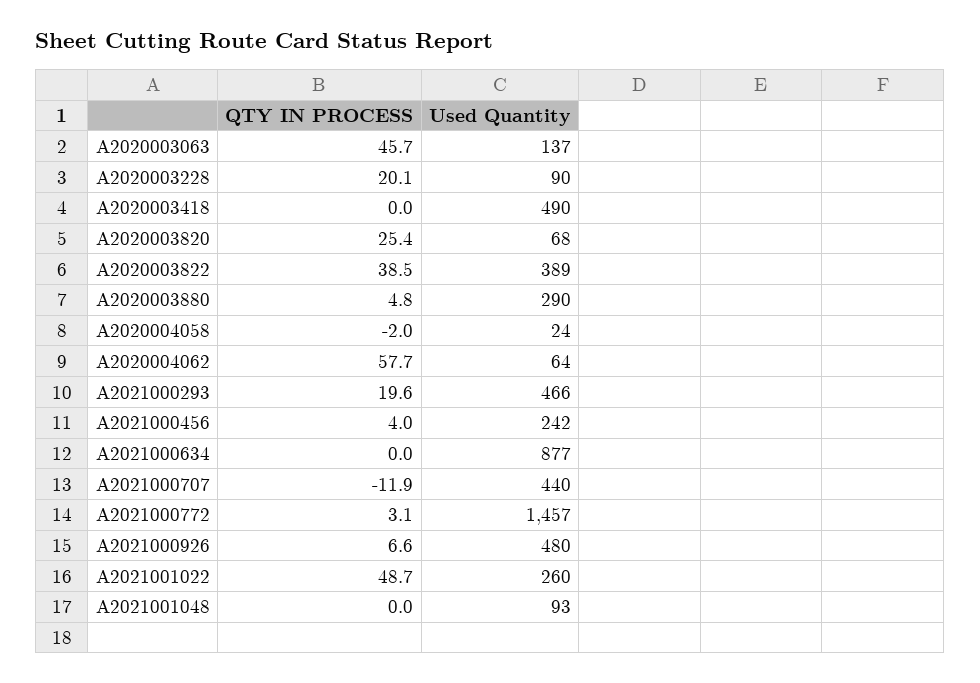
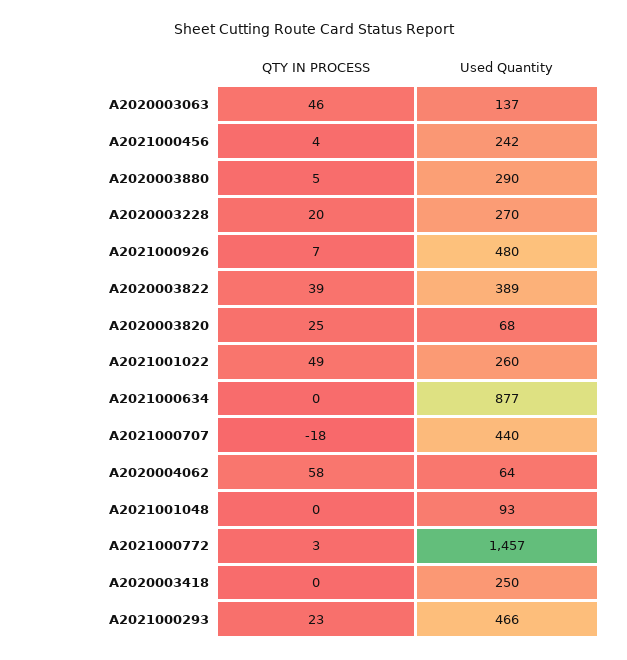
Used Quantity, A2020003228: 90 -> 270
Used Quantity, A2020003418: 490 -> 250
QTY IN PROCESS, A2020004058: -2 -> none
Used Quantity, A2020004058: 24 -> none
QTY IN PROCESS, A2021000293: 19.6 -> 23
QTY IN PROCESS, A2021000707: -11.9 -> -18

